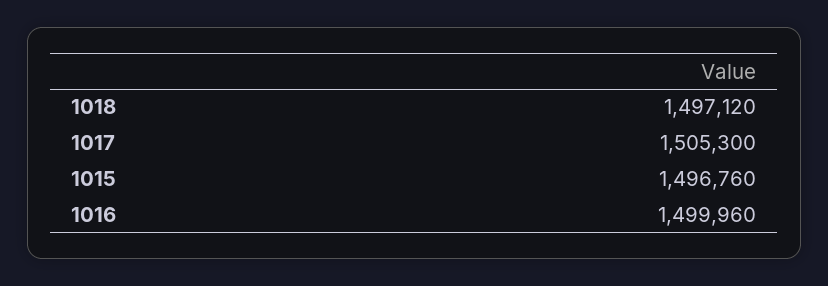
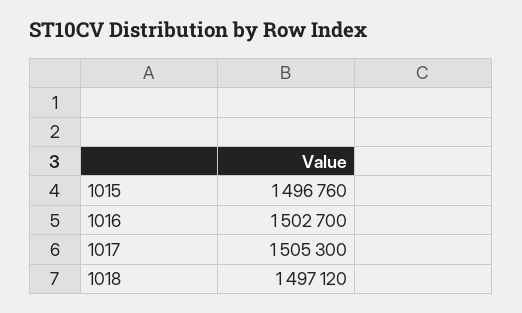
1016: 1499960 -> 1502700

